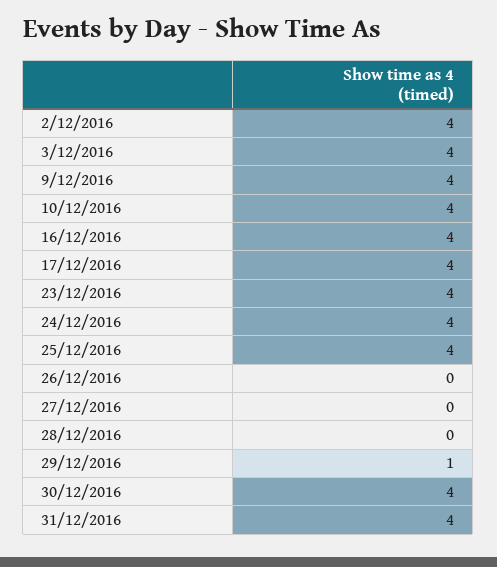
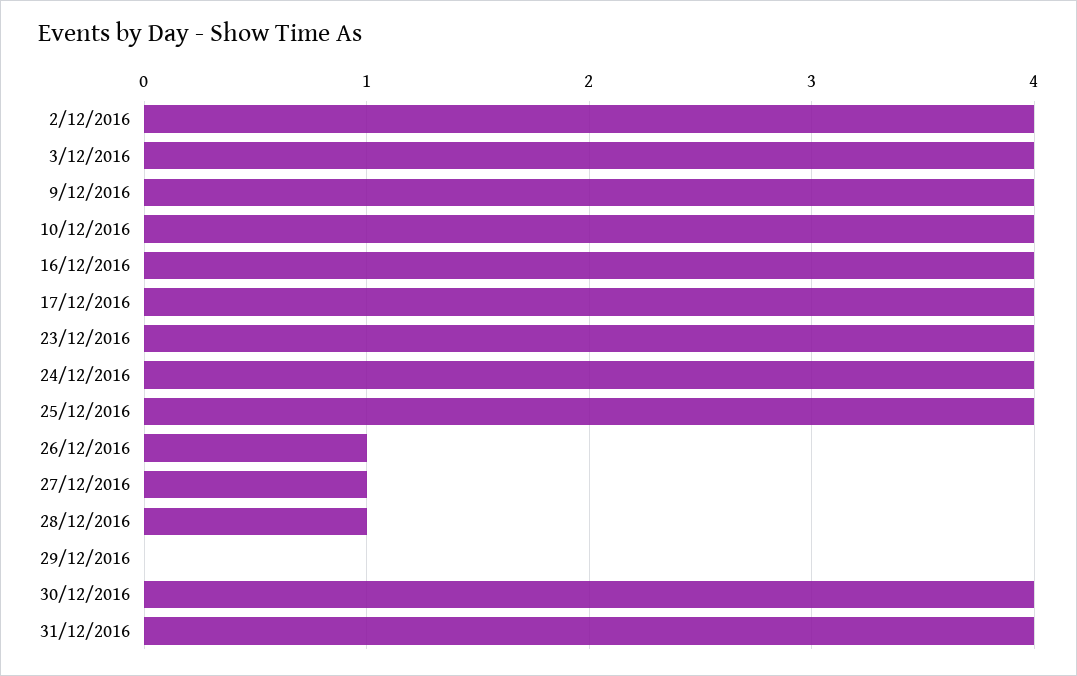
26/12/2016: 0 -> 1
27/12/2016: 0 -> 1
28/12/2016: 0 -> 1
29/12/2016: 1 -> 0

